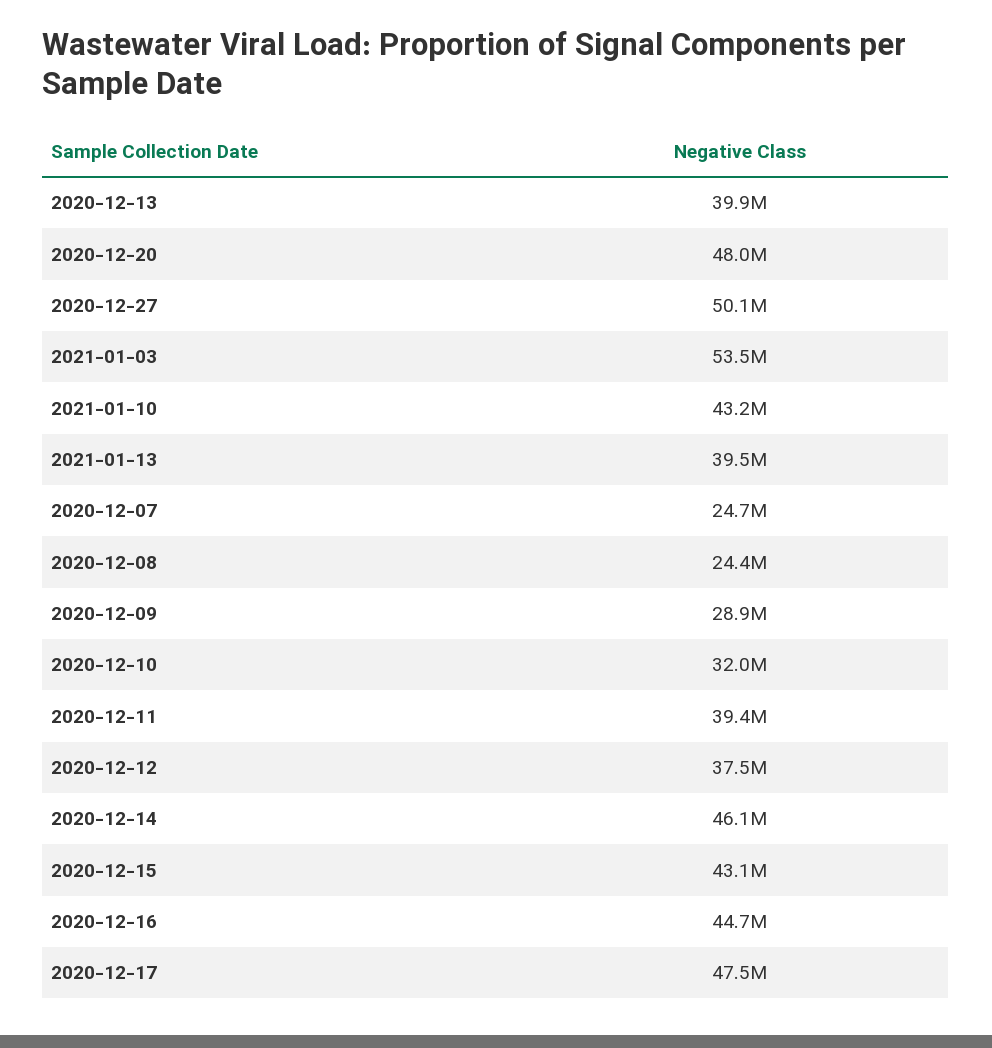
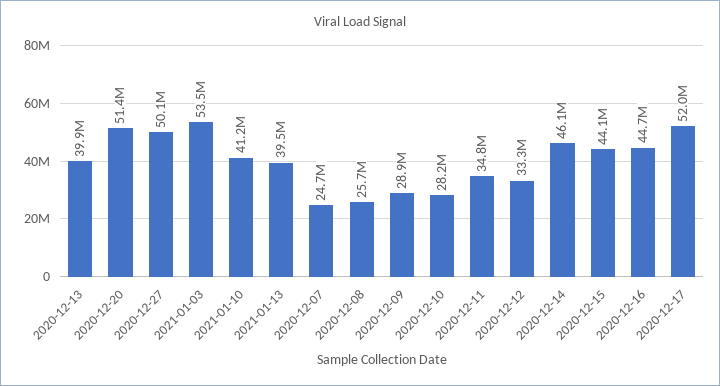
2020-12-20: 48000000 -> 51400000
2021-01-10: 43200000 -> 41200000
2020-12-08: 24400000 -> 25700000
2020-12-10: 32000000 -> 28200000
2020-12-11: 39400000 -> 34800000
2020-12-12: 37500000 -> 33300000
2020-12-15: 43100000 -> 44100000
2020-12-17: 47500000 -> 52000000

